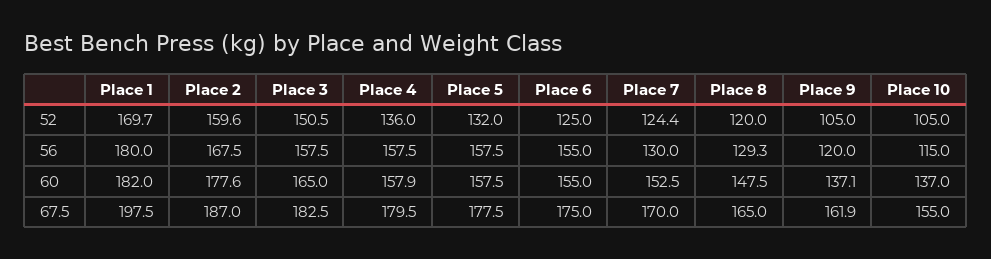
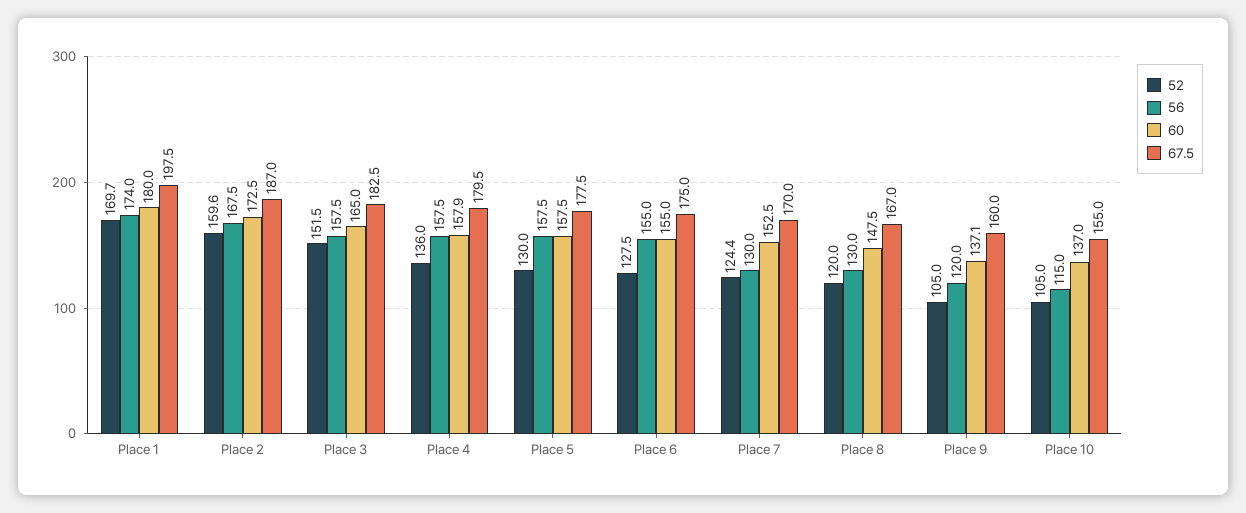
52, Place 3: 150.5 -> 151.5
52, Place 5: 132 -> 130
52, Place 6: 125 -> 127.5
56, Place 1: 180 -> 174
56, Place 8: 129.3 -> 130
60, Place 1: 182 -> 180
60, Place 2: 177.6 -> 172.5
67.5, Place 8: 165 -> 167
67.5, Place 9: 161.9 -> 160

